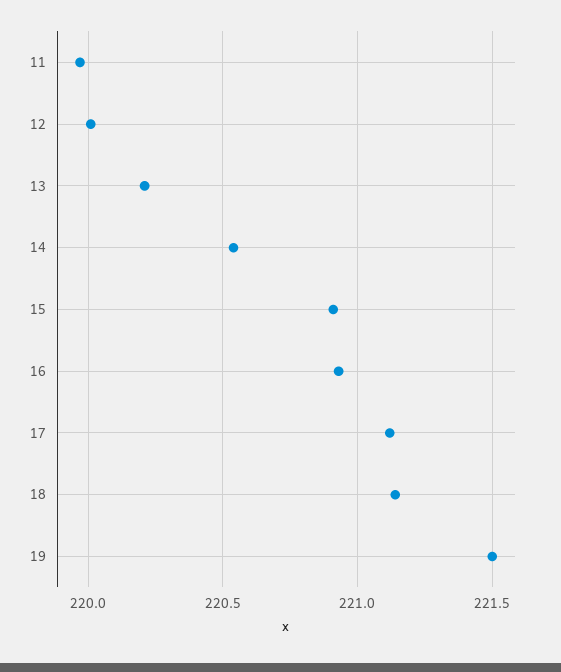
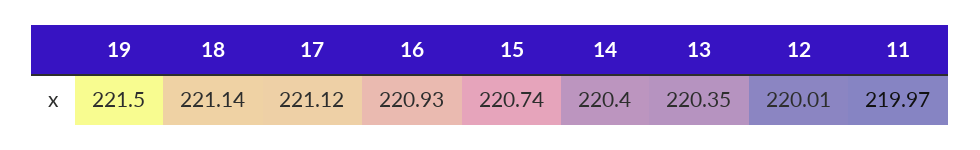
13: 220.2 -> 220.35
14: 220.55 -> 220.4
15: 220.9 -> 220.74

